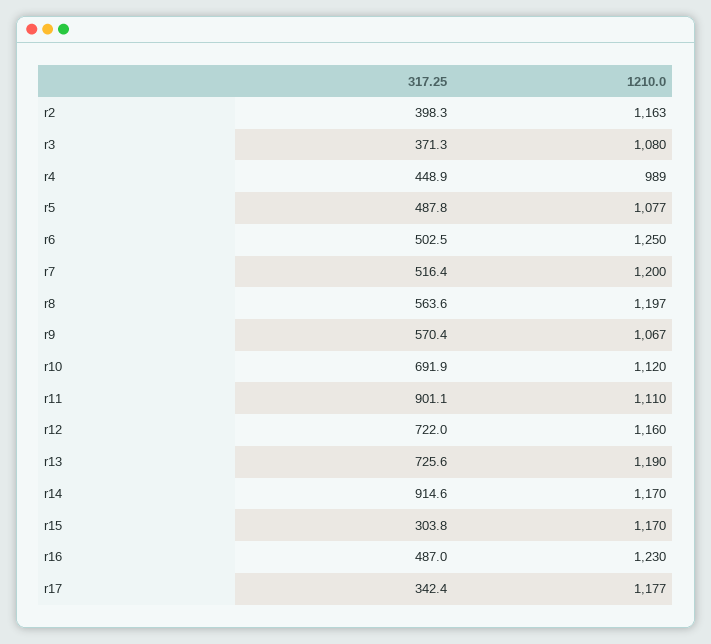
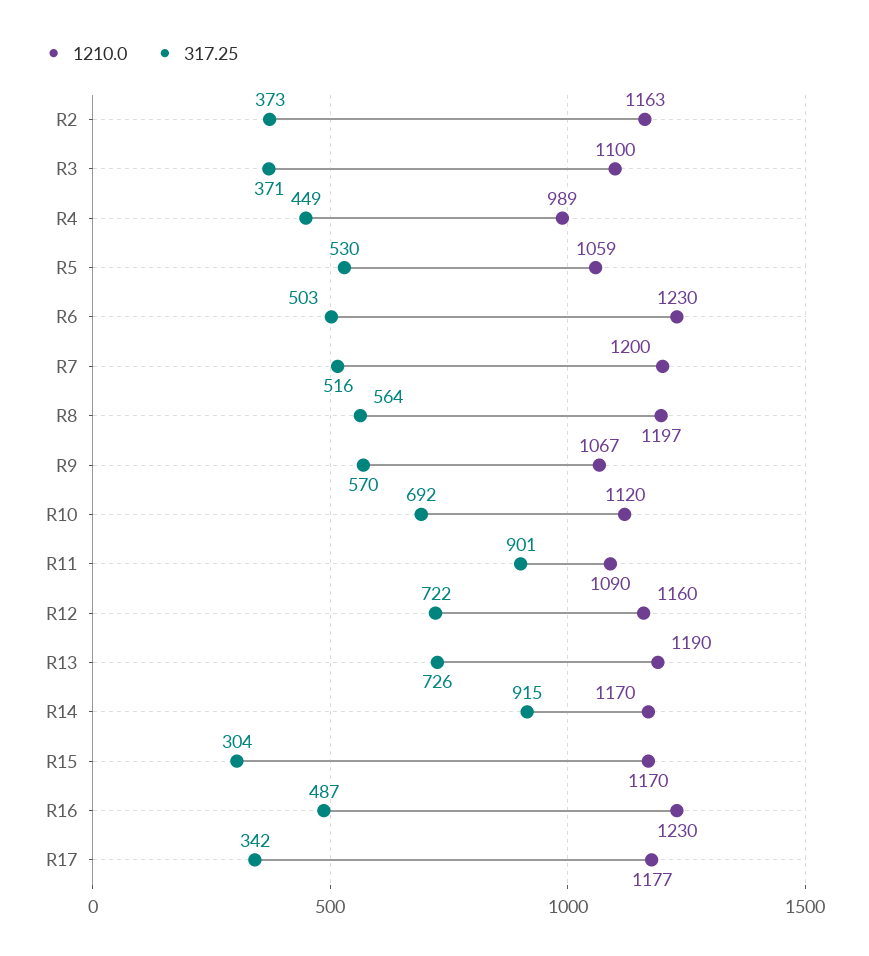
317.25, r2: 398.3 -> 373
1210.0, r3: 1080 -> 1100
317.25, r5: 487.8 -> 530
1210.0, r5: 1077 -> 1059
1210.0, r6: 1250 -> 1230
1210.0, r11: 1110 -> 1090

